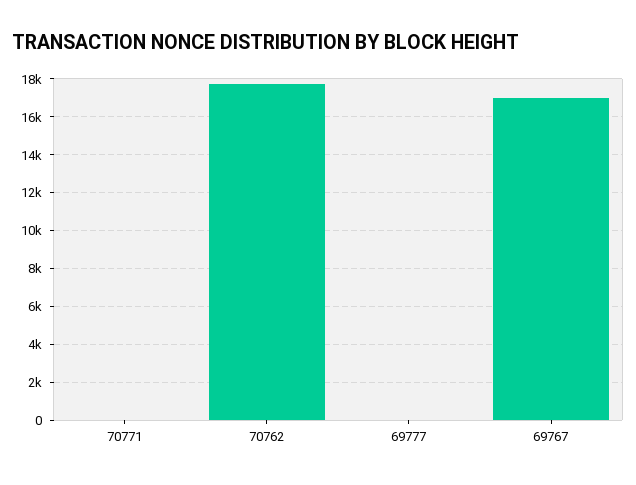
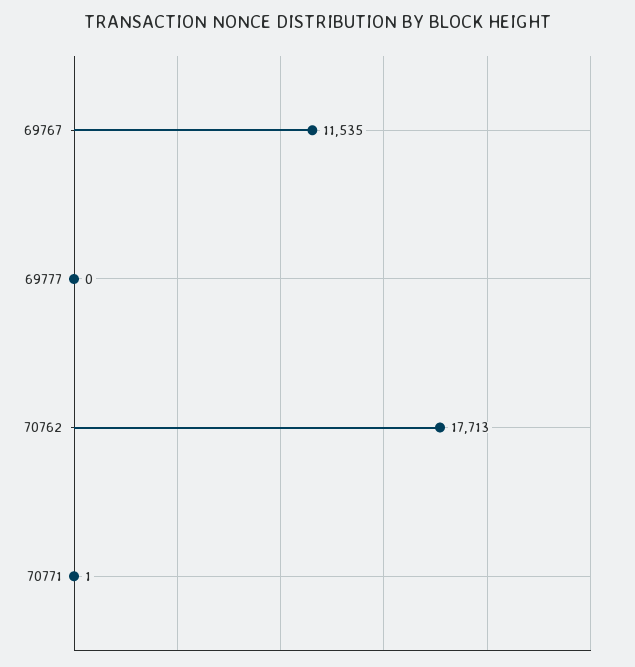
69767: 17000 -> 11535

